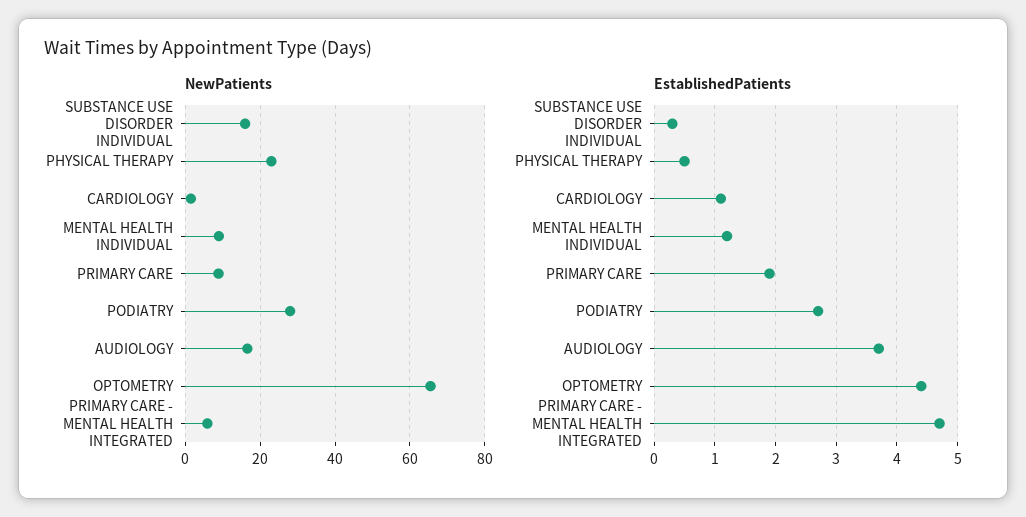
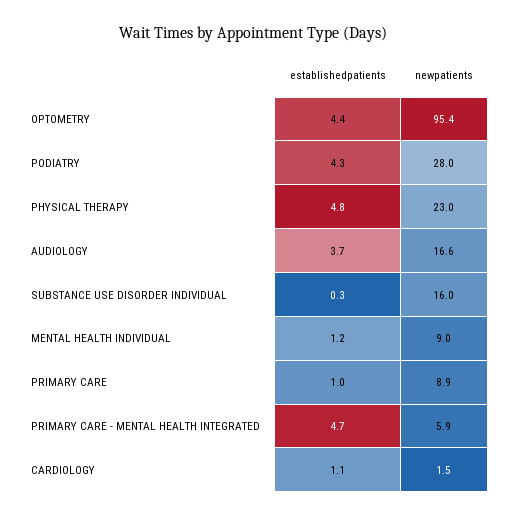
NewPatients, OPTOMETRY: 66 -> 95.4
EstablishedPatients, PHYSICAL THERAPY: 0.5 -> 4.8
EstablishedPatients, PRIMARY CARE: 1.9 -> 1
EstablishedPatients, PODIATRY: 2.7 -> 4.3

